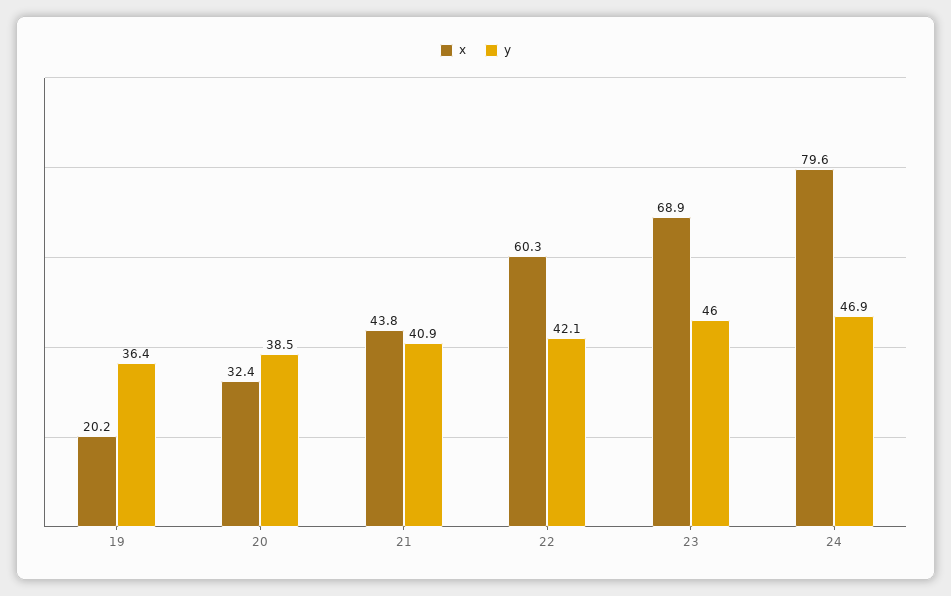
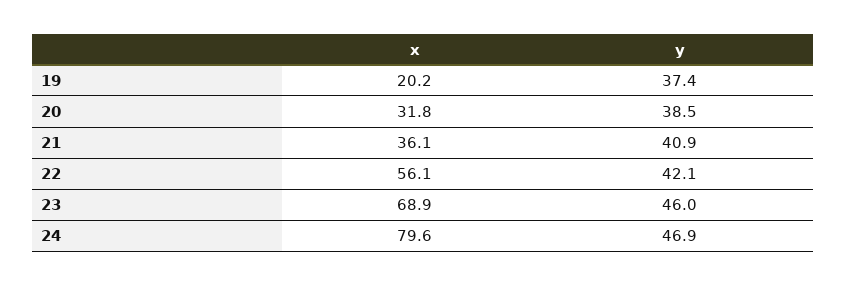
y, 19: 36.4 -> 37.4
x, 20: 32.4 -> 31.8
x, 21: 43.8 -> 36.1
x, 22: 60.3 -> 56.1

